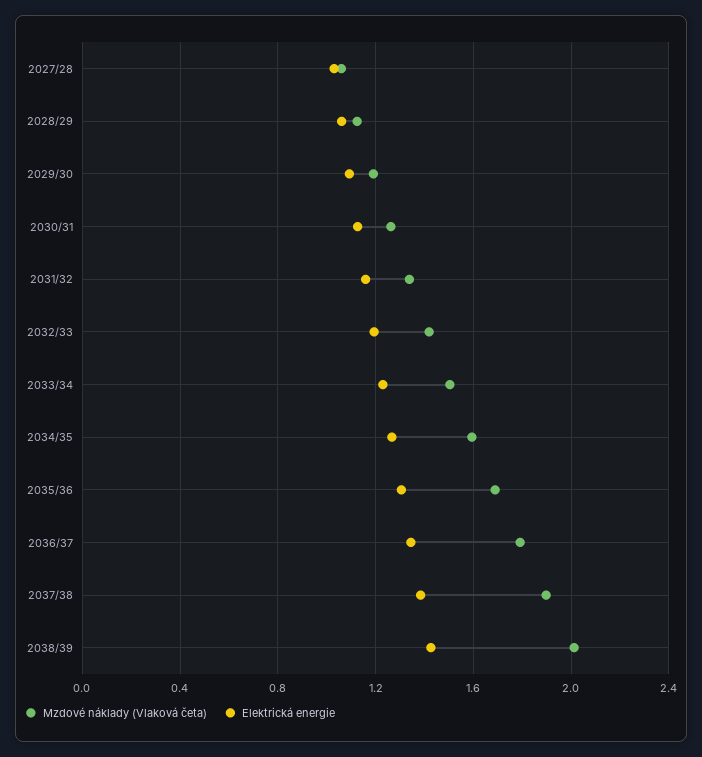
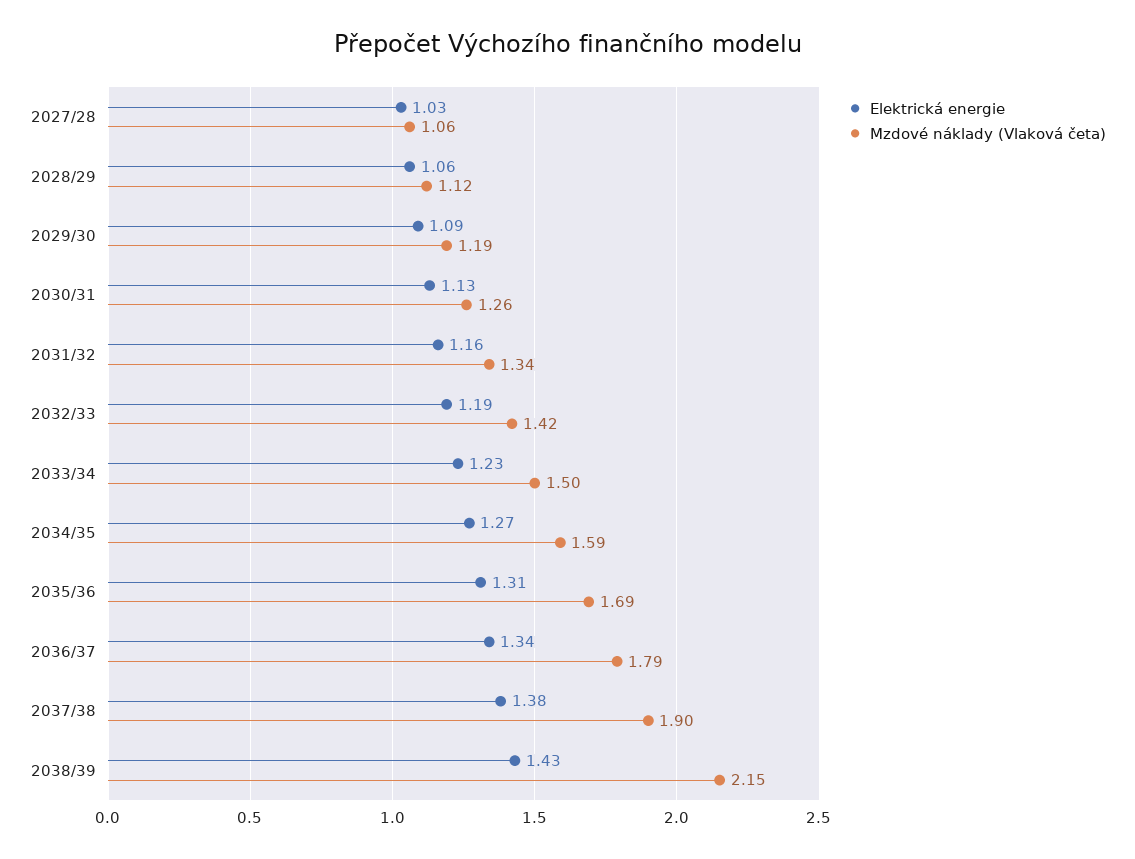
Mzdové náklady (Vlaková četa), 2038/39: 2 -> 2.15

